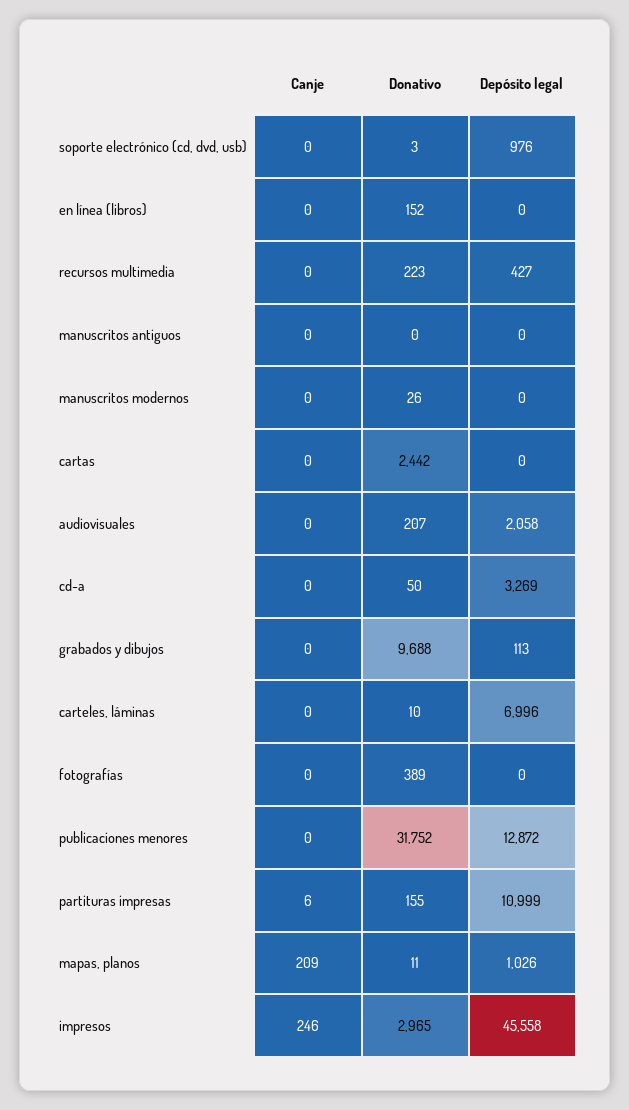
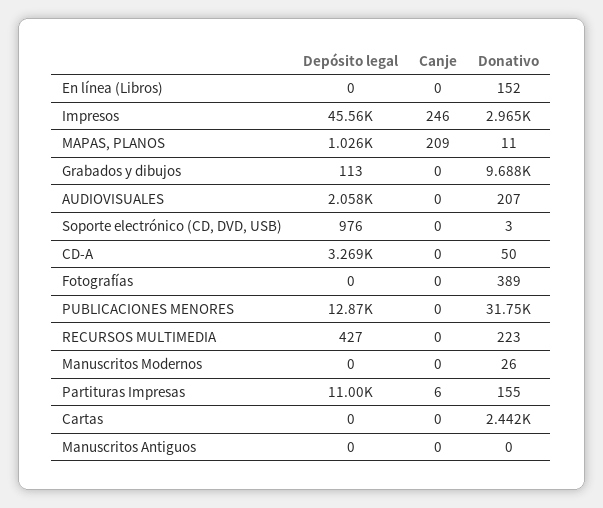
Canje, carteles, láminas: 0 -> none
Donativo, carteles, láminas: 10 -> none
Depósito legal, carteles, láminas: 6996 -> none

